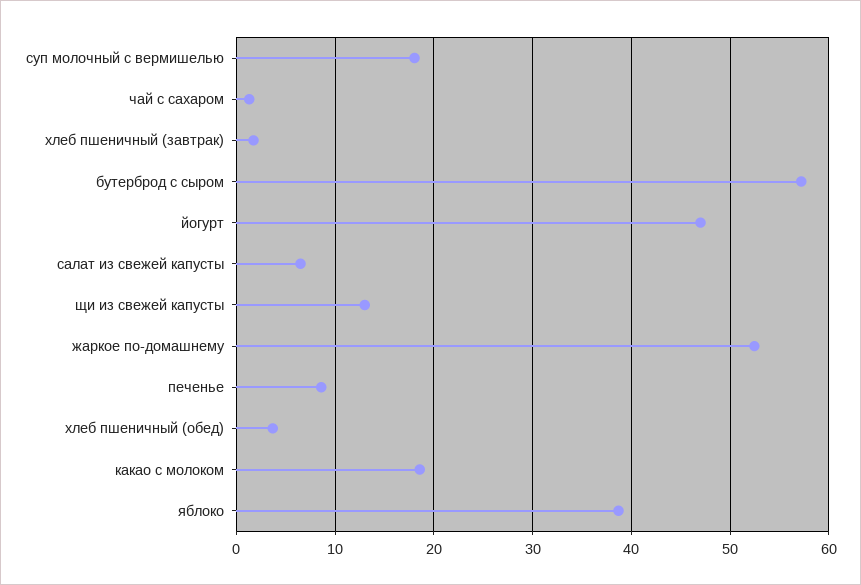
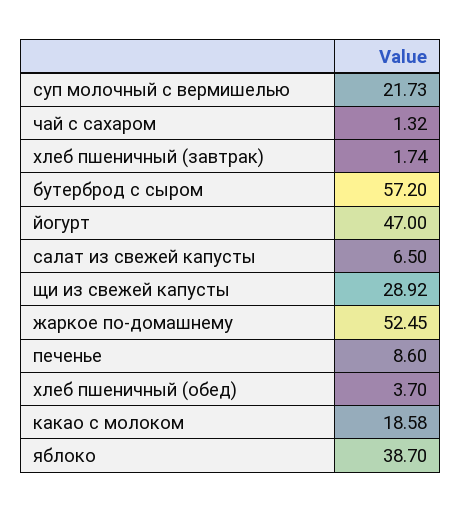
суп молочный с вермишелью: 18 -> 21.73
щи из свежей капусты: 13 -> 28.92

